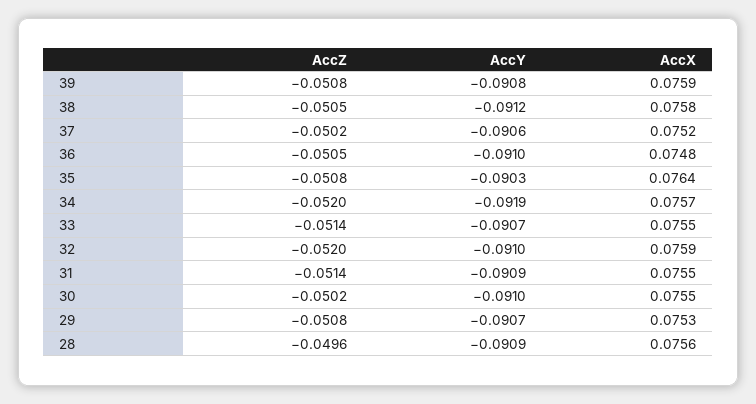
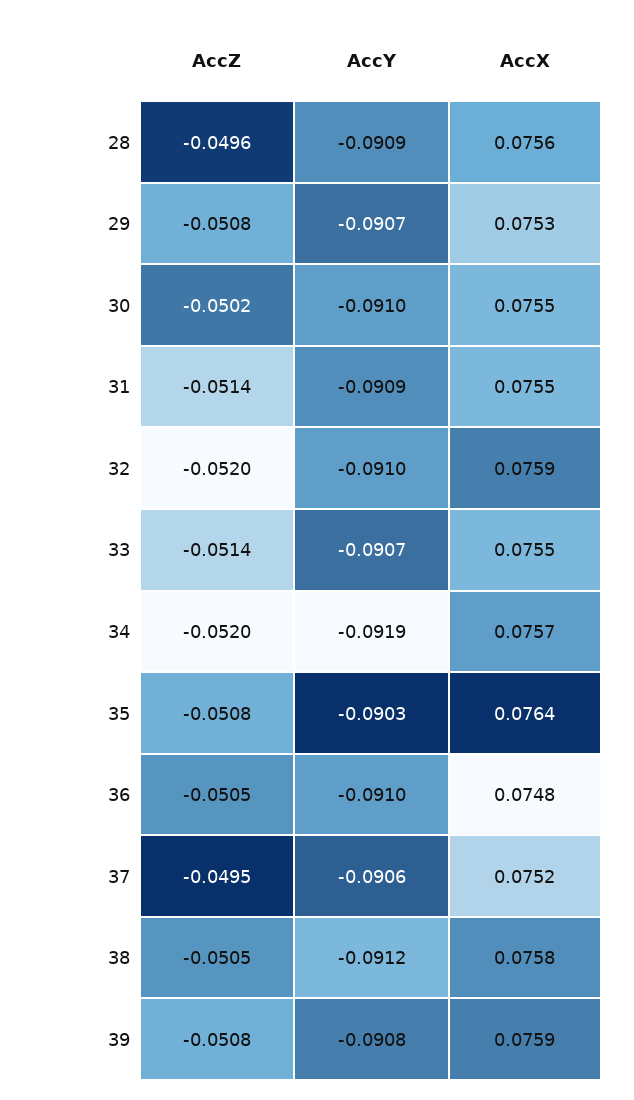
AccZ, 37: -0.0502 -> -0.0495

